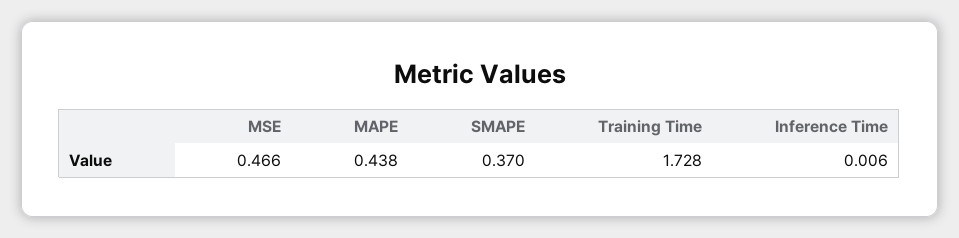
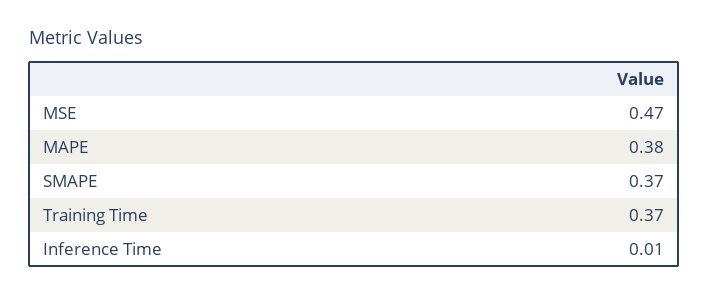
MAPE: 0.438 -> 0.38
Training Time: 1.728 -> 0.37

